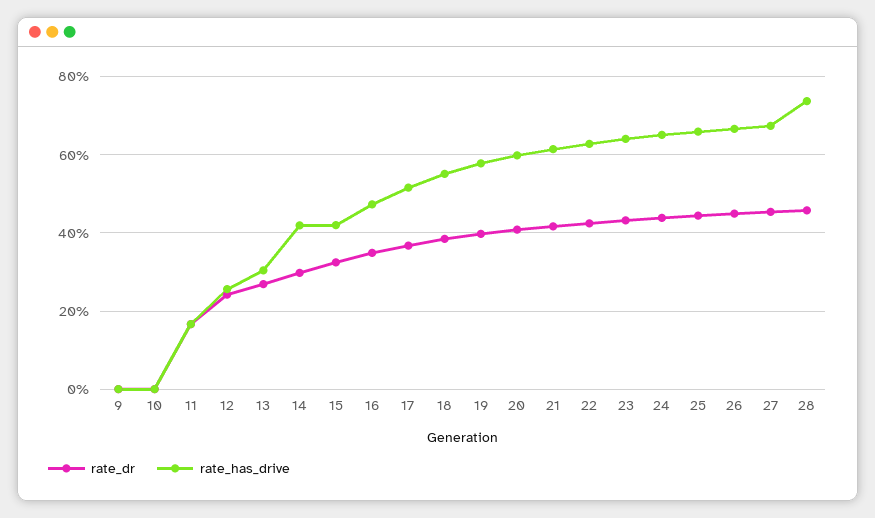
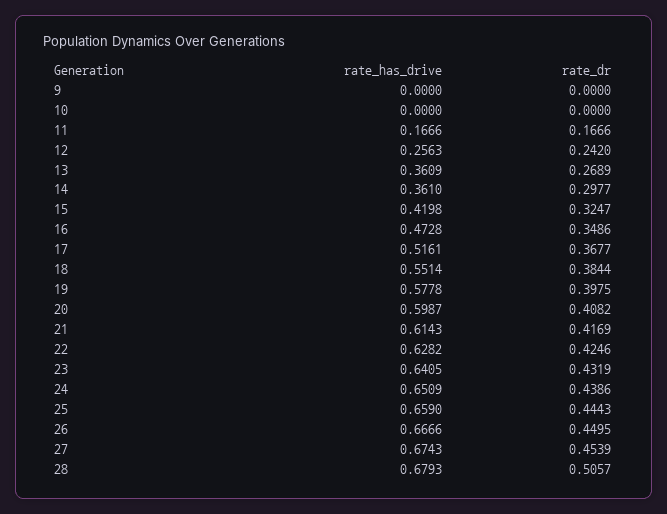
rate_has_drive, 13: 0.3 -> 0.3609
rate_has_drive, 14: 0.42 -> 0.361
rate_dr, 28: 0.46 -> 0.5057
rate_has_drive, 28: 0.74 -> 0.6793

